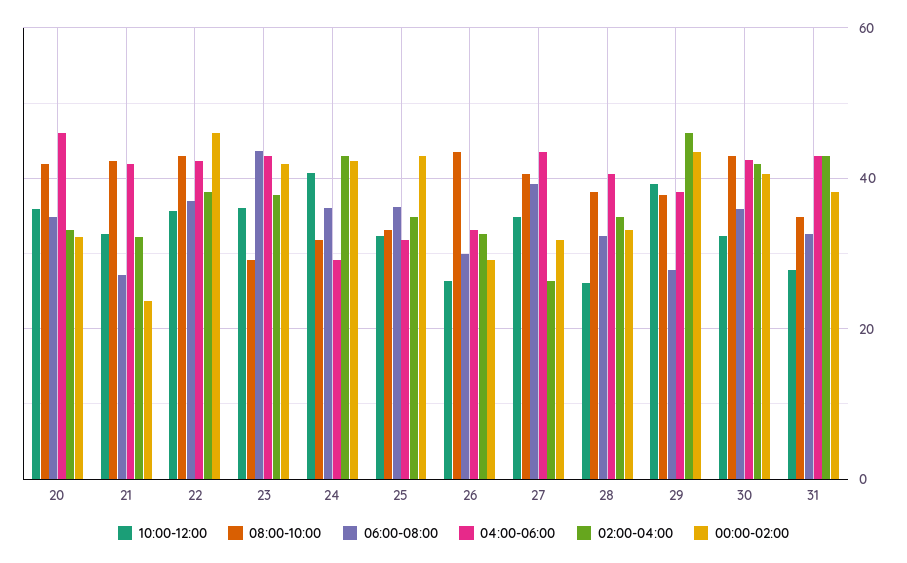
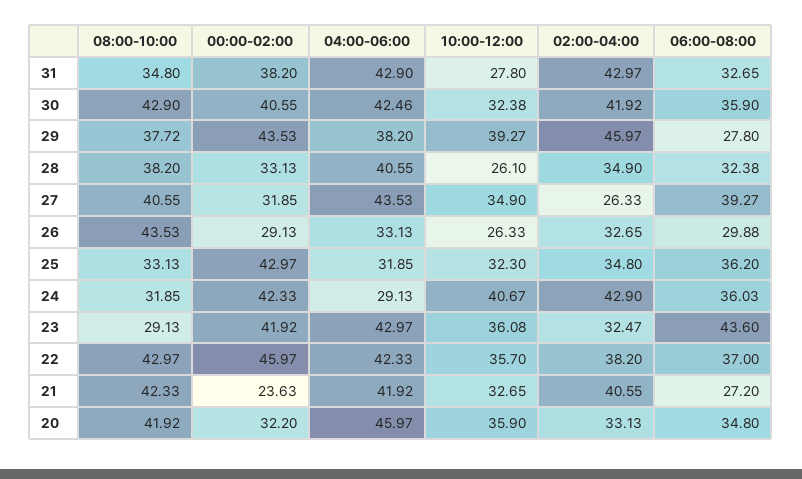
02:00-04:00, 21: 32 -> 40.55
02:00-04:00, 23: 38 -> 32.47

